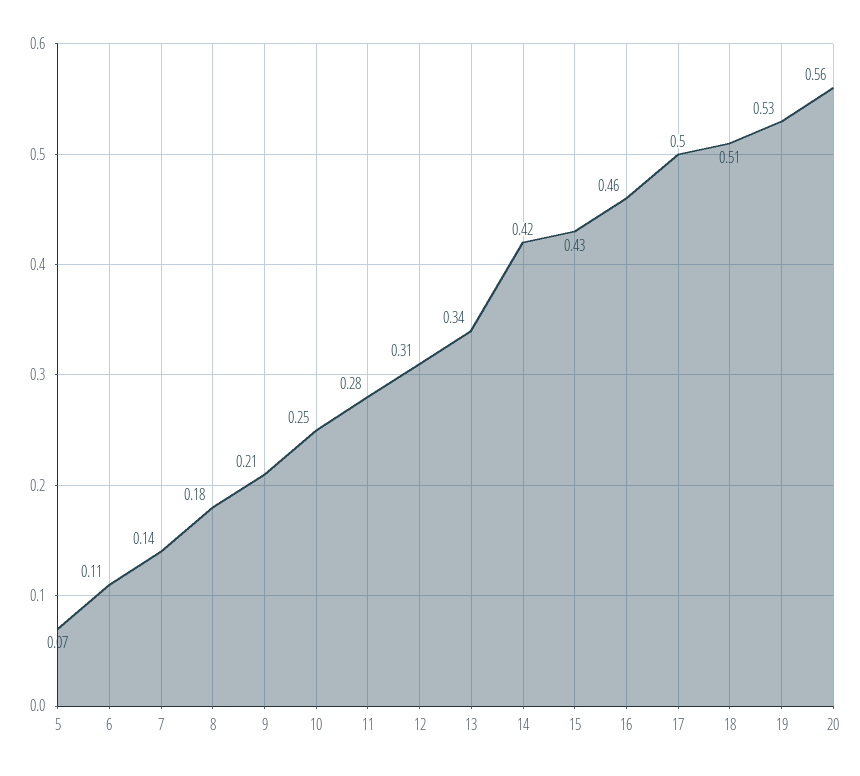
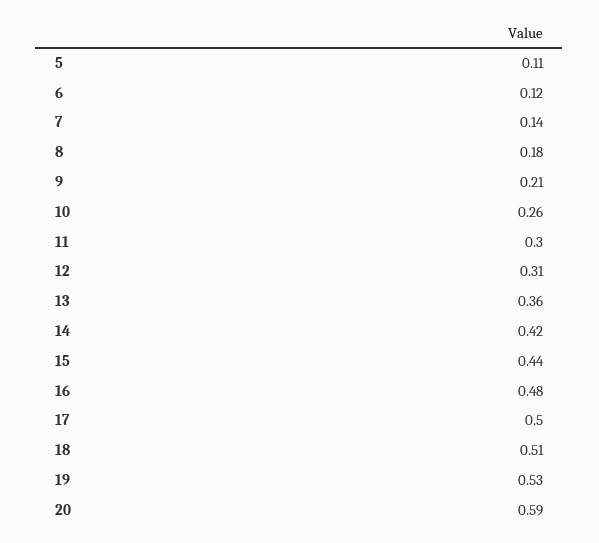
5: 0.07 -> 0.11
6: 0.11 -> 0.12
10: 0.25 -> 0.26
11: 0.28 -> 0.3
13: 0.34 -> 0.36
15: 0.43 -> 0.44
16: 0.46 -> 0.48
20: 0.56 -> 0.59

